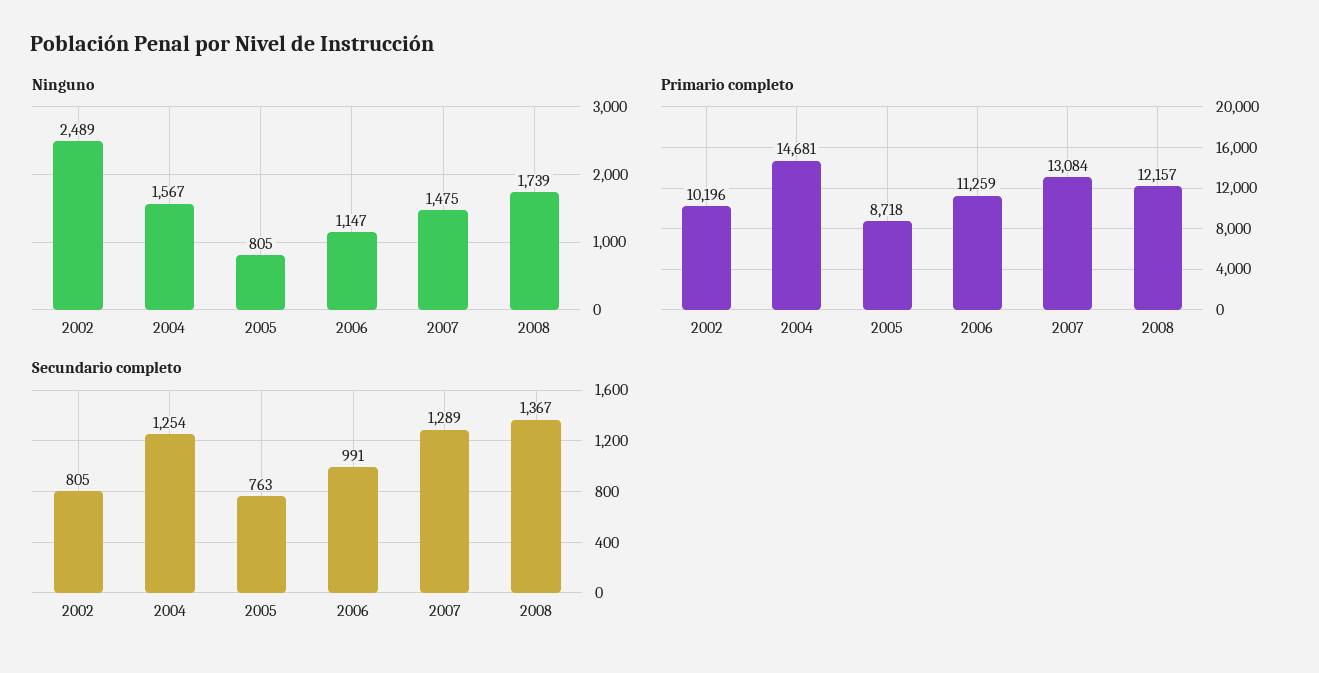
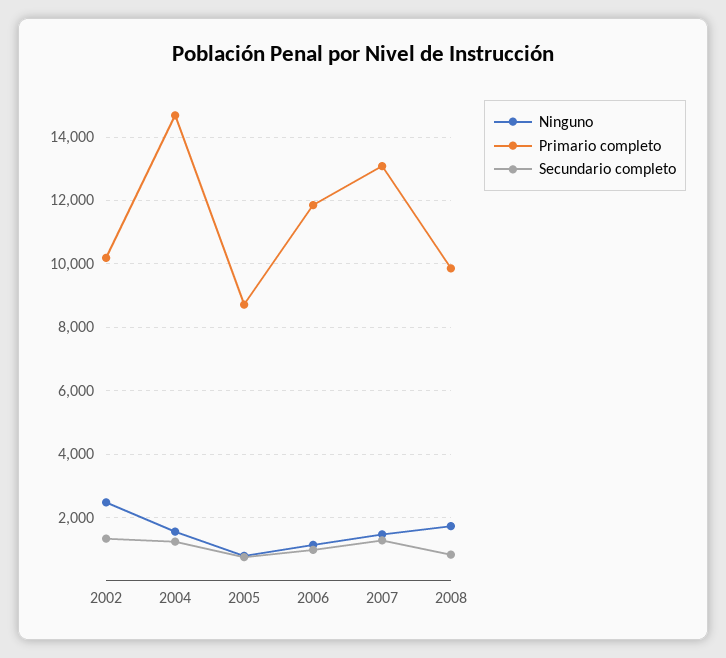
Primario completo, 2006: 11259 -> 11800
Primario completo, 2008: 12157 -> 9800
Secundario completo, 2002: 805 -> 1400
Secundario completo, 2008: 1367 -> 800

